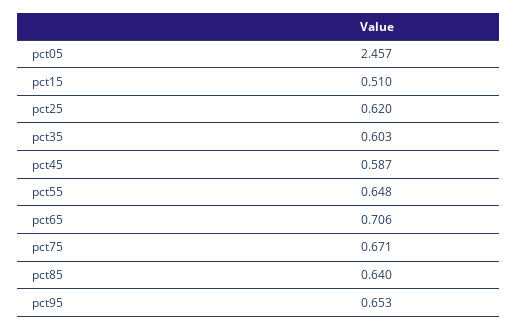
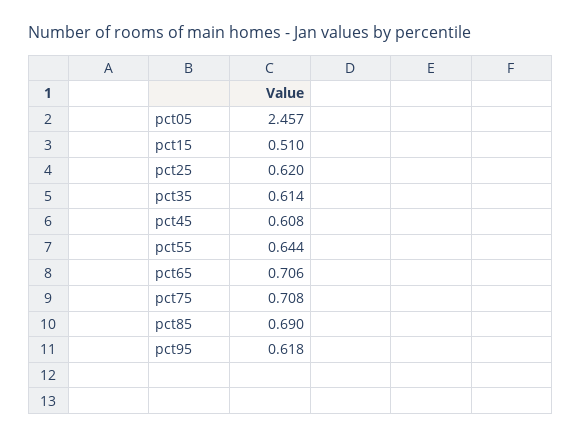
pct35: 0.603 -> 0.614
pct45: 0.587 -> 0.608
pct55: 0.648 -> 0.644
pct75: 0.671 -> 0.708
pct85: 0.64 -> 0.69
pct95: 0.653 -> 0.618

